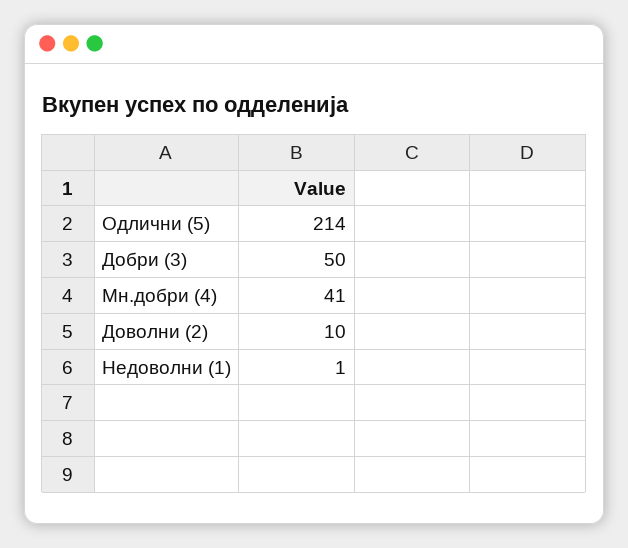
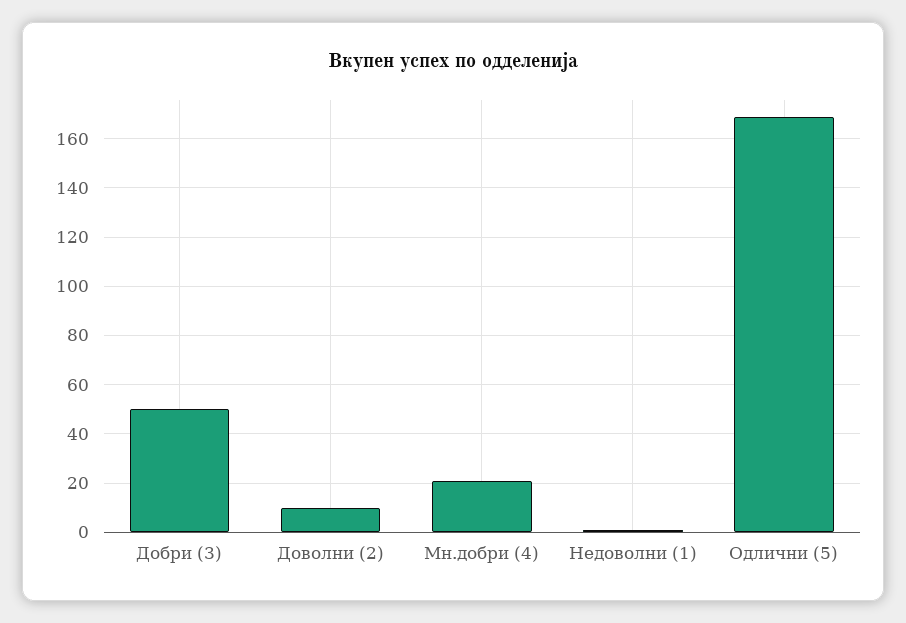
Одлични (5): 214 -> 170
Мн.добри (4): 41 -> 20

